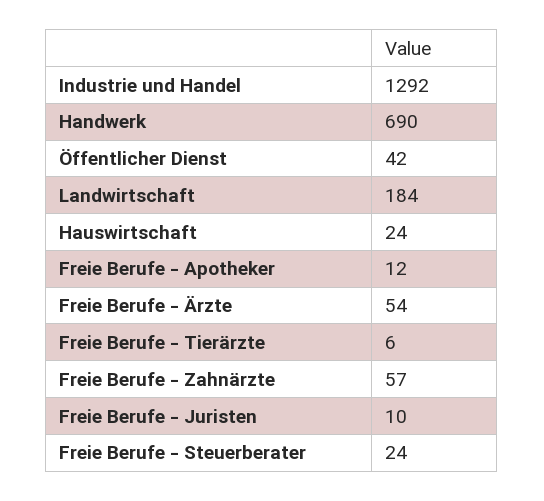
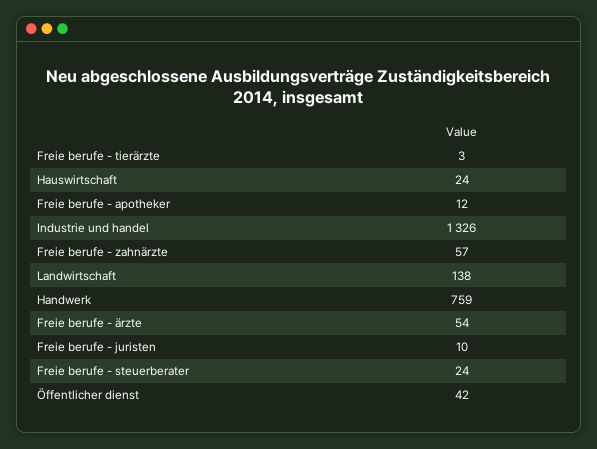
Industrie und Handel: 1292 -> 1326
Handwerk: 690 -> 759
Landwirtschaft: 184 -> 138
Freie Berufe - Tierärzte: 6 -> 3

